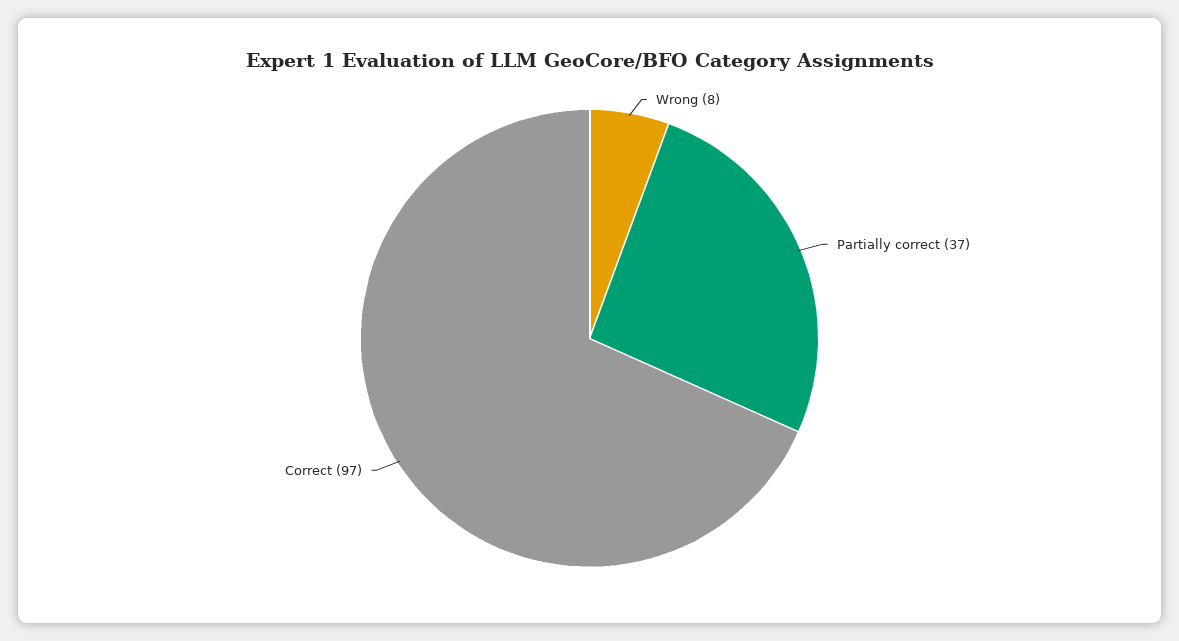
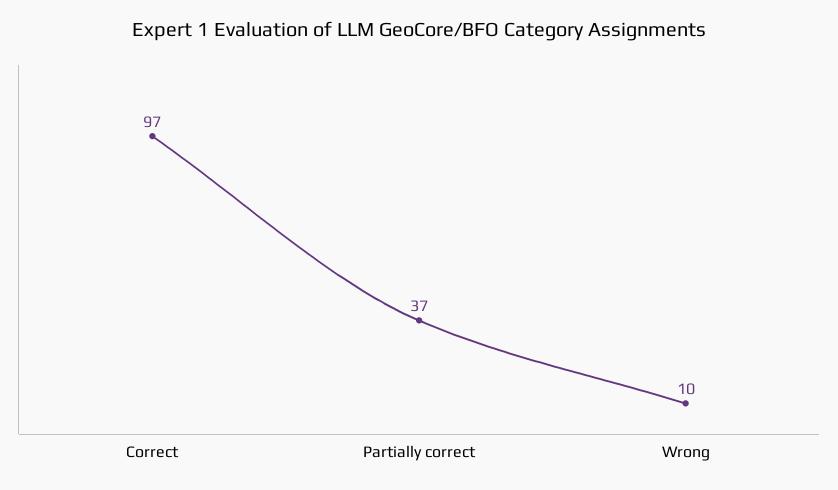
Wrong: 8 -> 10

